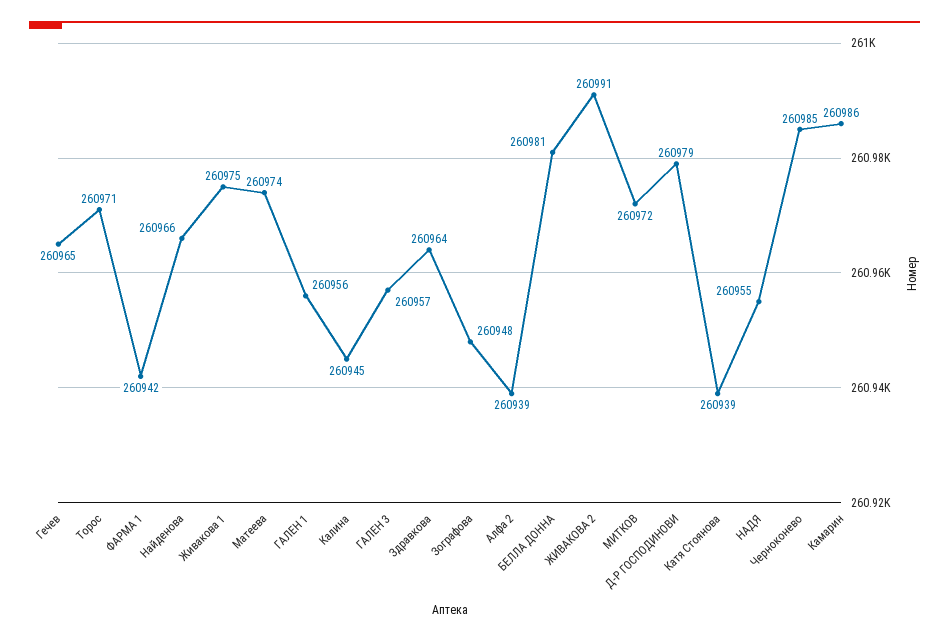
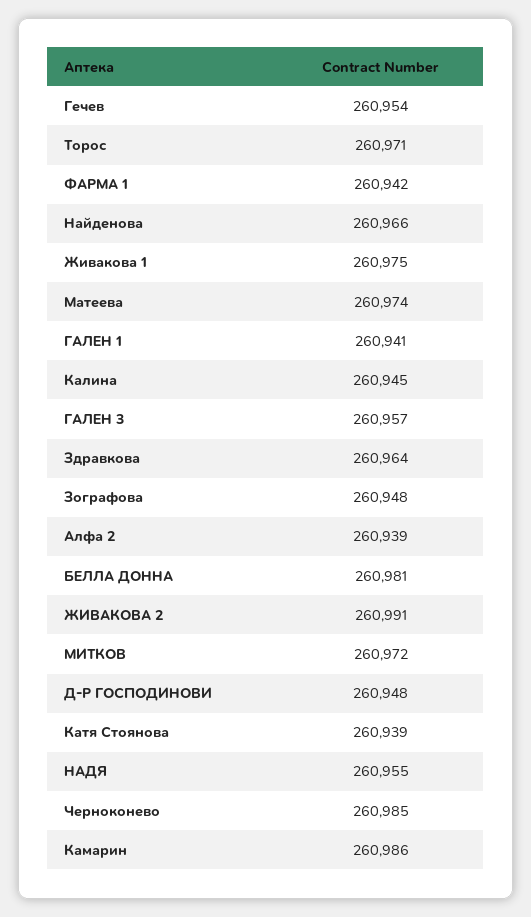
Гечев: 260965 -> 260954
ГАЛЕН 1: 260956 -> 260941
Д-Р ГОСПОДИНОВИ: 260979 -> 260948

